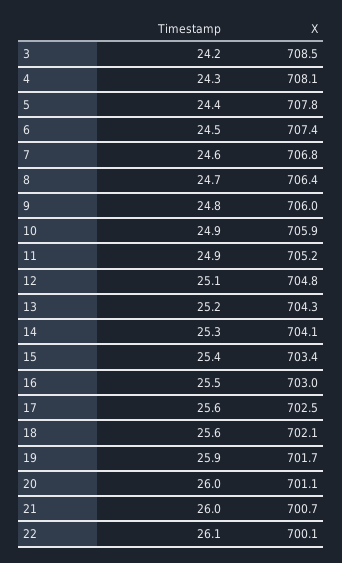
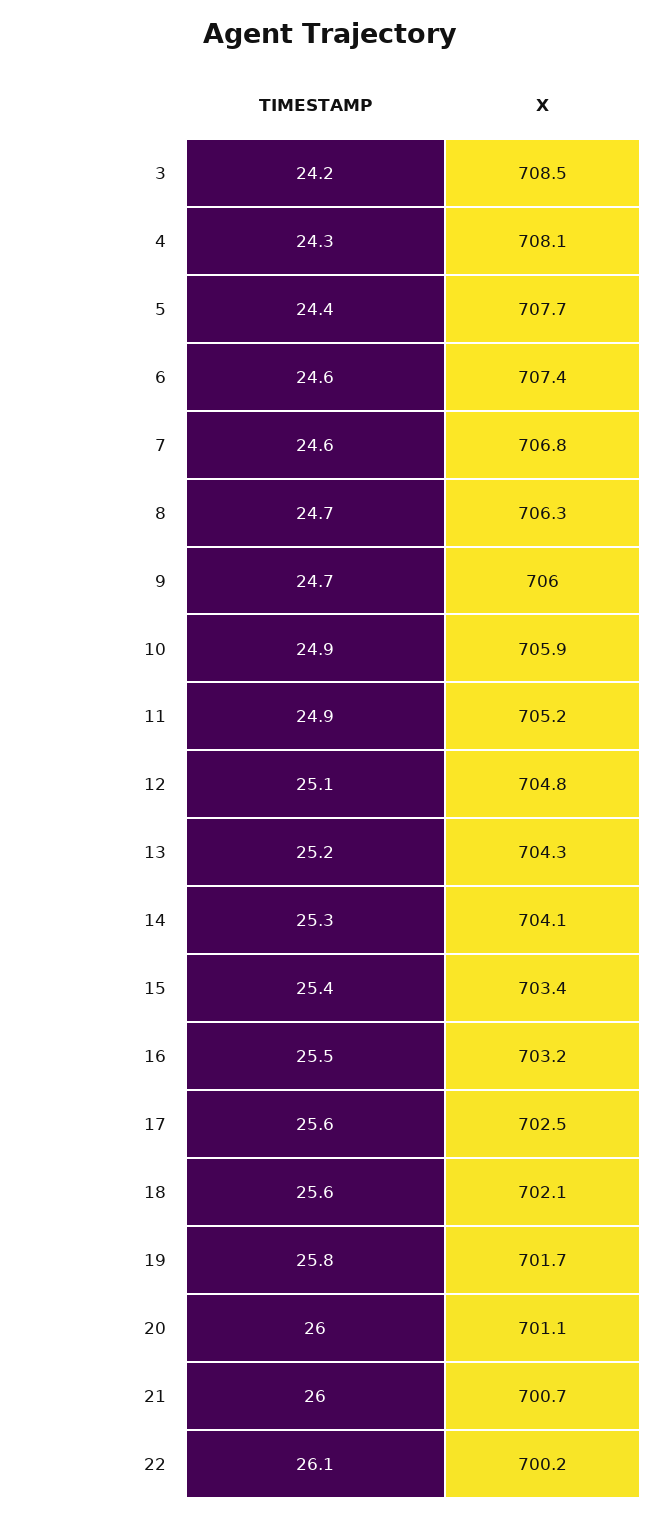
X, 5: 707.8 -> 707.7
Timestamp, 6: 24.5 -> 24.6
X, 8: 706.4 -> 706.3
Timestamp, 9: 24.8 -> 24.7
X, 16: 703 -> 703.2
Timestamp, 19: 25.9 -> 25.8
X, 22: 700.1 -> 700.2

